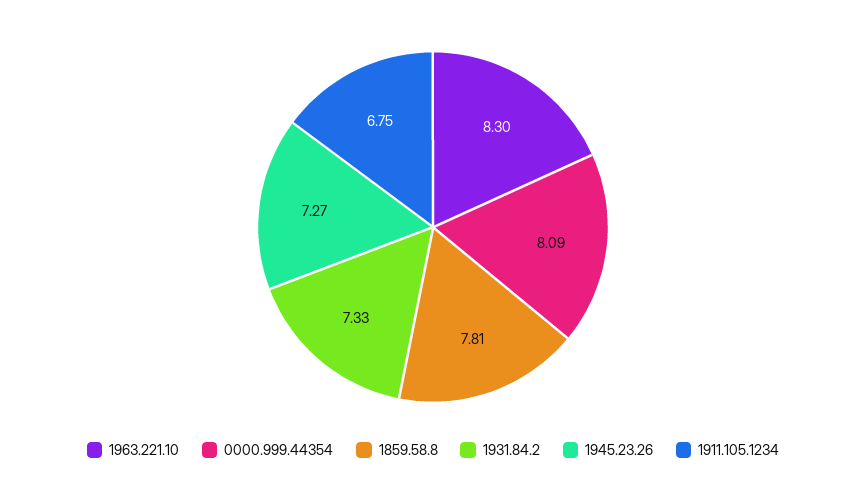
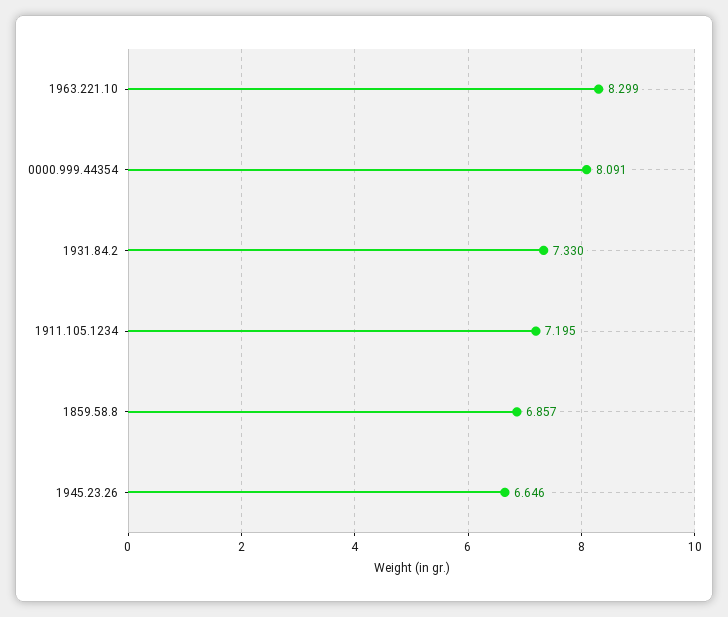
1859.58.8: 7.81 -> 6.857
1945.23.26: 7.27 -> 6.646
1911.105.1234: 6.75 -> 7.195

